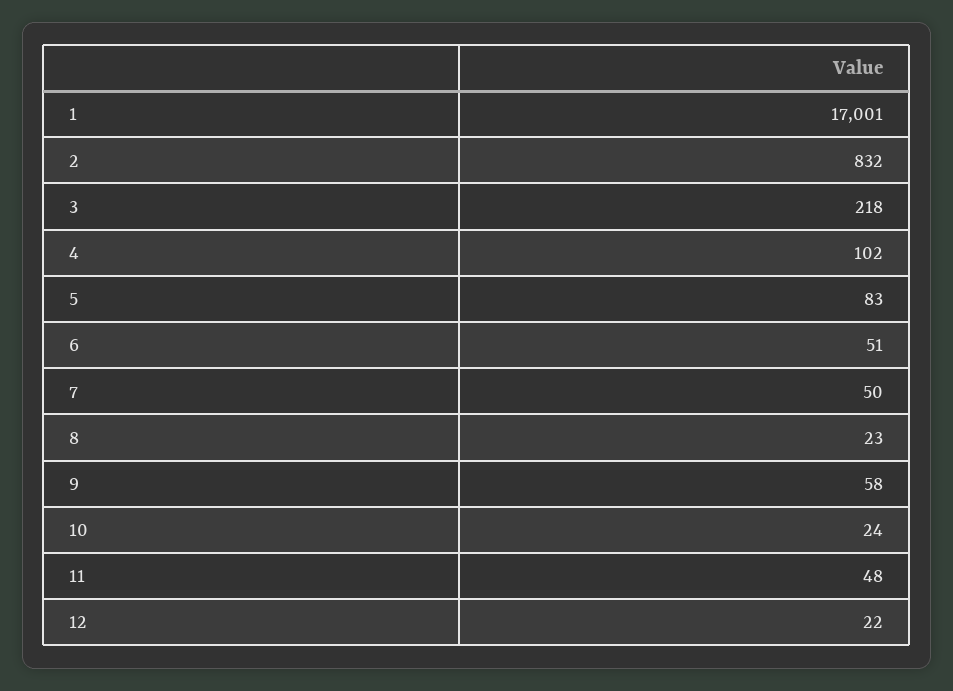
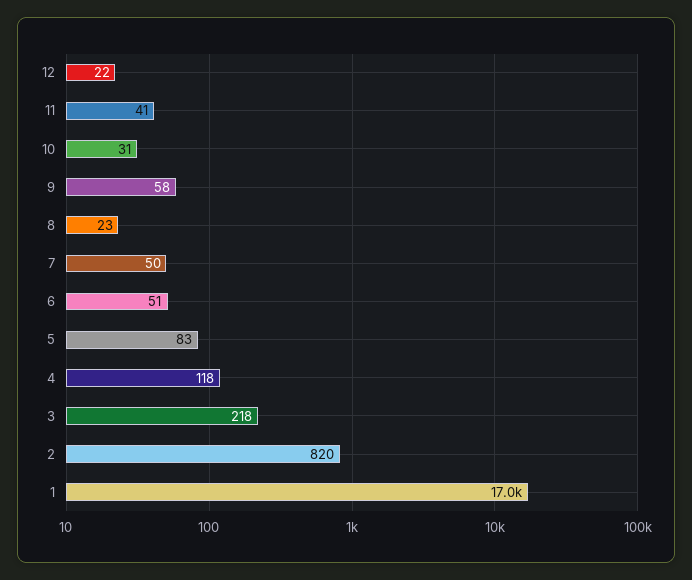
2: 832 -> 820
4: 102 -> 118
10: 24 -> 31
11: 48 -> 41

